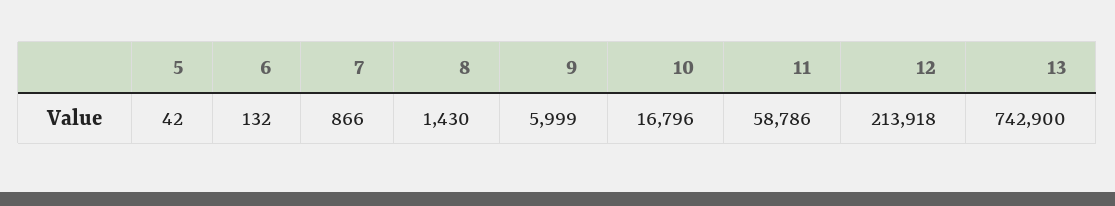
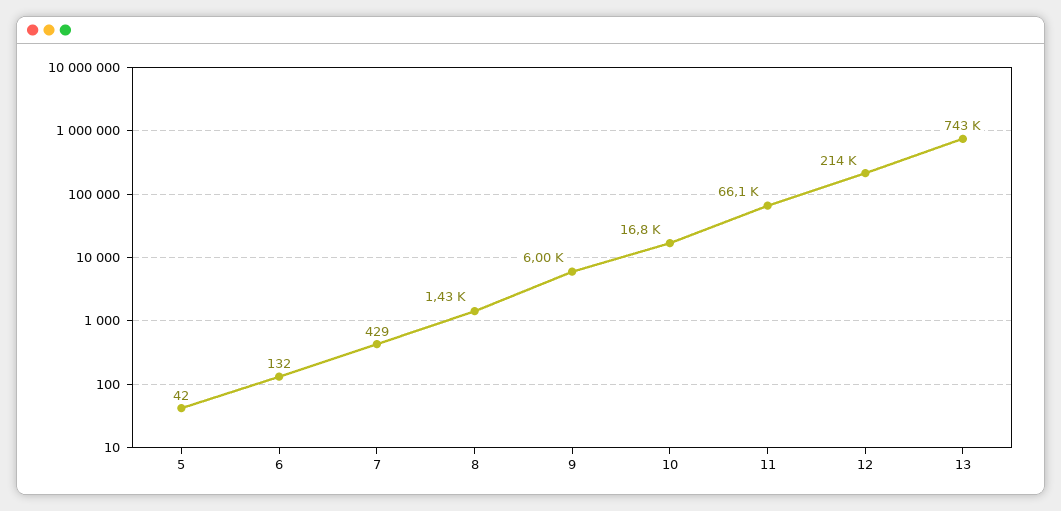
7: 866 -> 429
11: 58786 -> 66100

